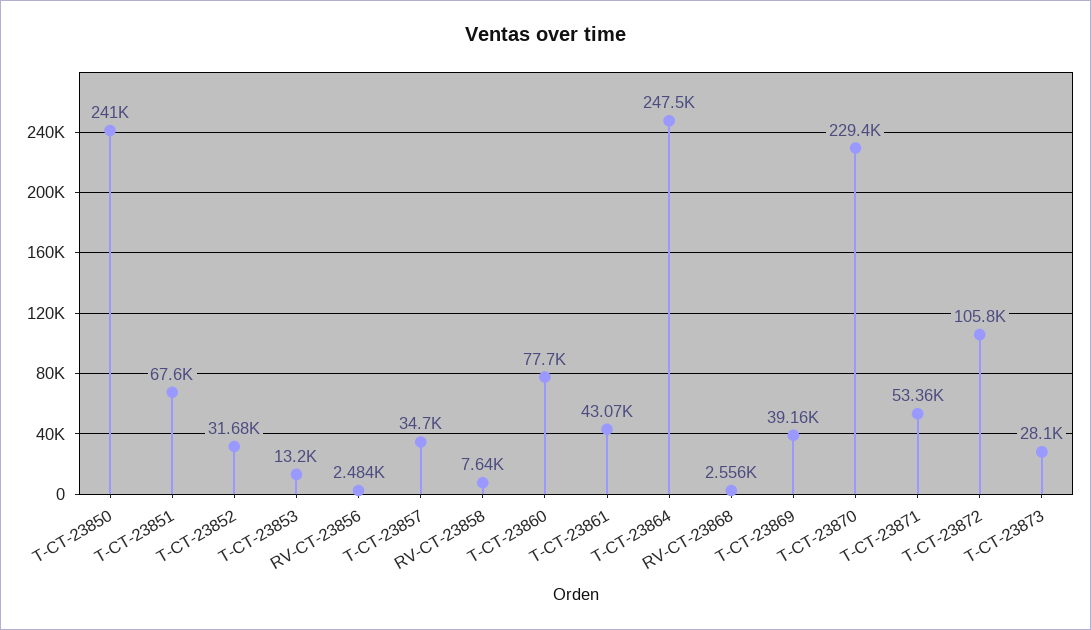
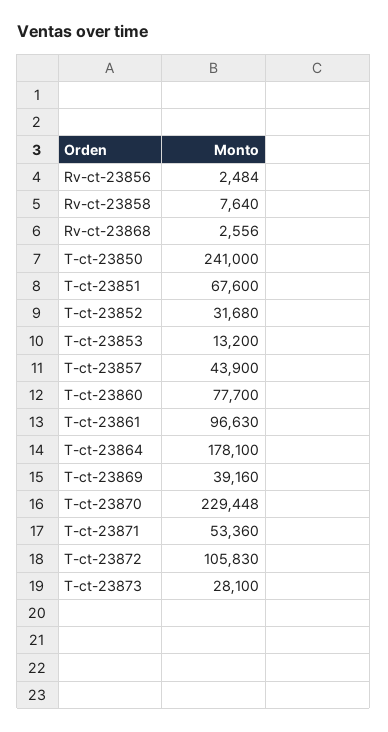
T-CT-23857: 34700 -> 43900
T-CT-23861: 43070 -> 96630
T-CT-23864: 247500 -> 178100

